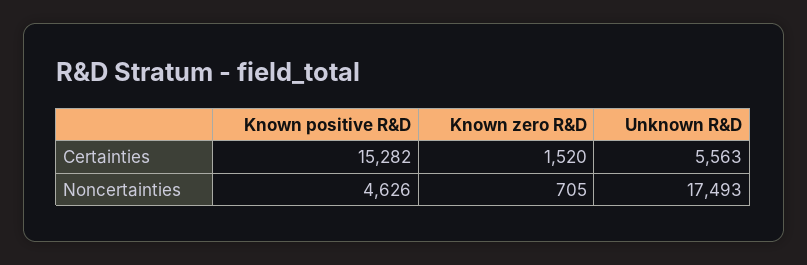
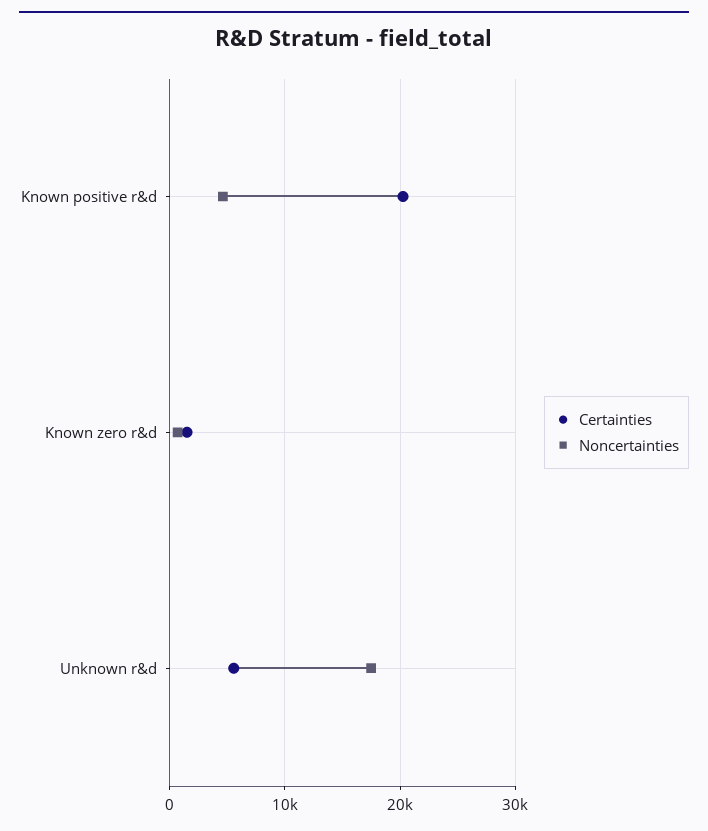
Certainties, Known positive R&D: 15282 -> 20000

